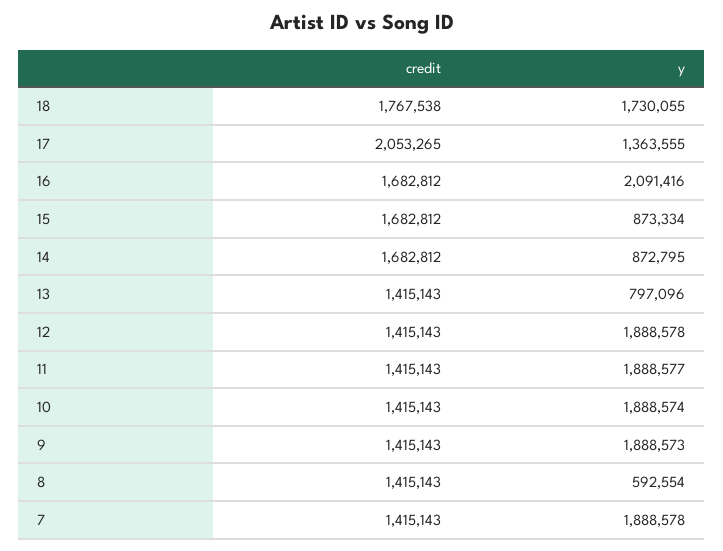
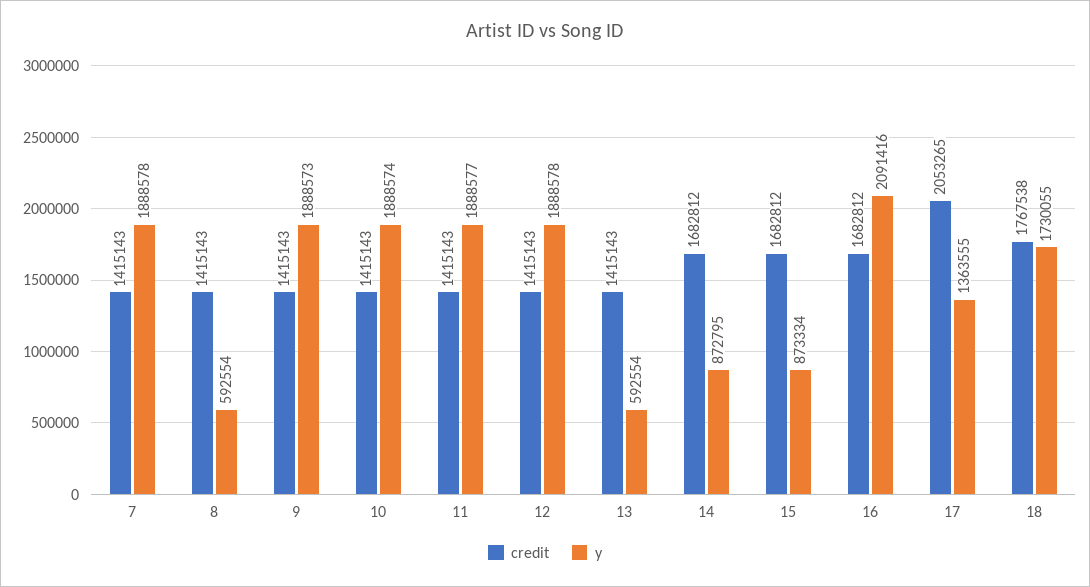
y, 13: 797096 -> 592554

